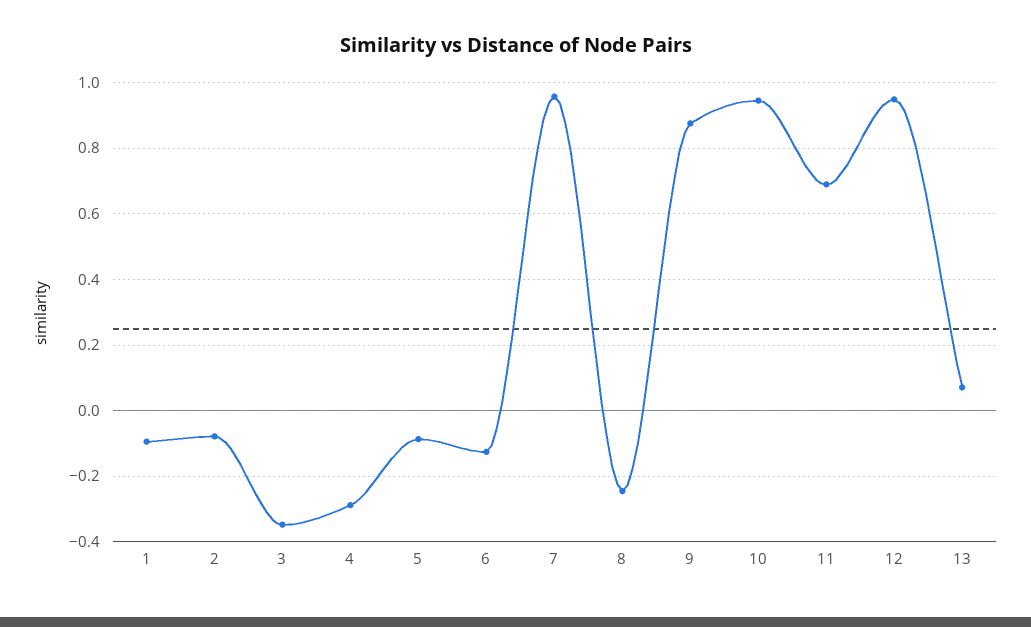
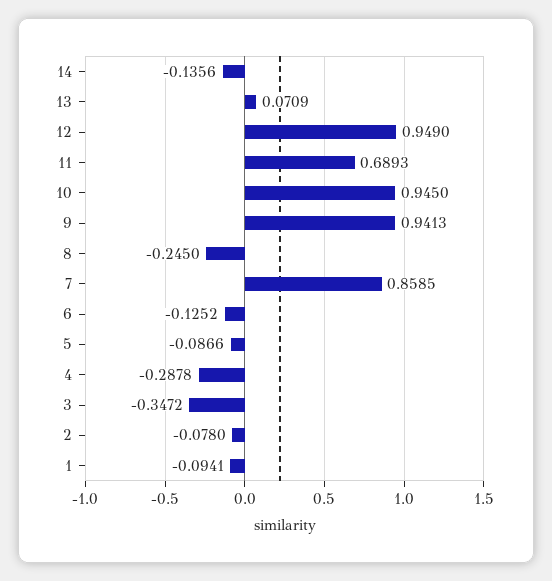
7: 0.96 -> 0.8585
9: 0.88 -> 0.9413
14: none -> -0.1356

